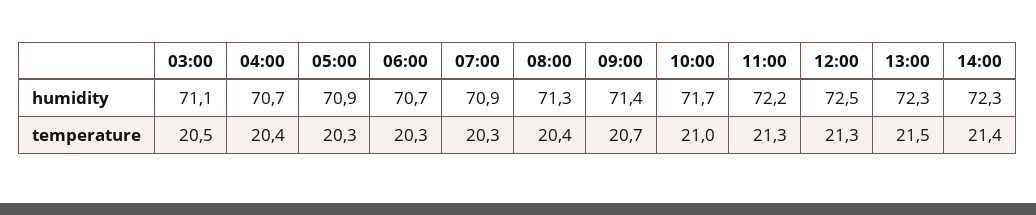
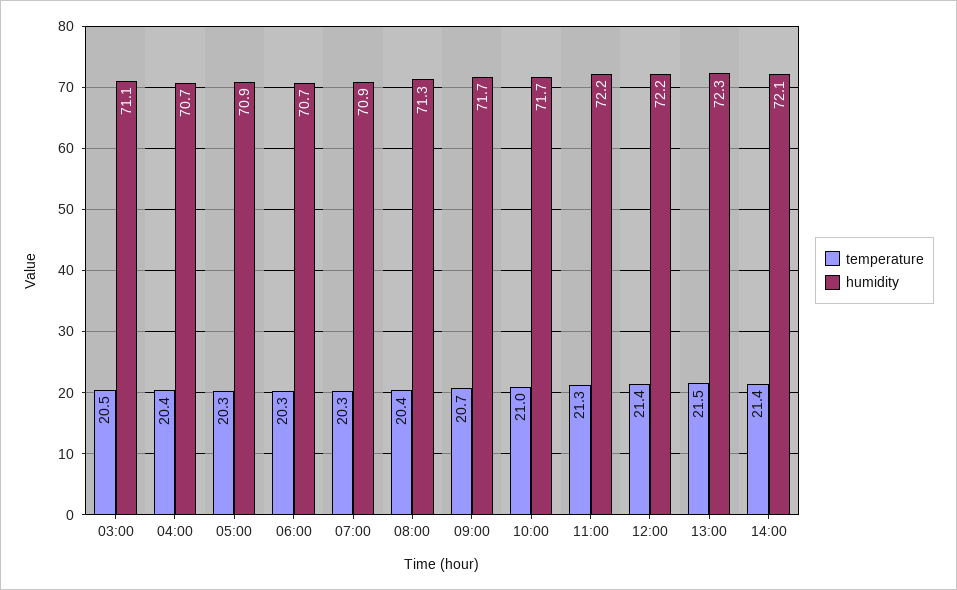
humidity, 09:00: 71.4 -> 71.7
humidity, 12:00: 72.5 -> 72.2
humidity, 14:00: 72.3 -> 72.1
temperature, 12:00: 21.3 -> 21.4

